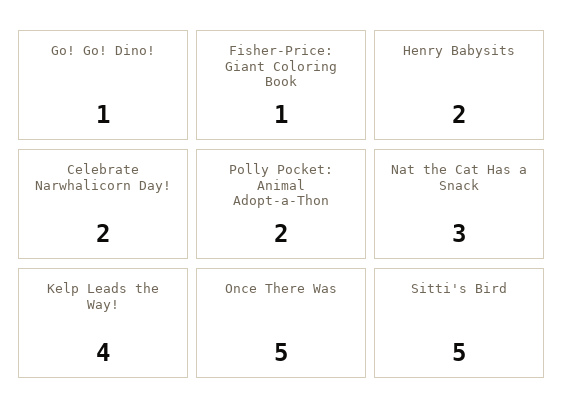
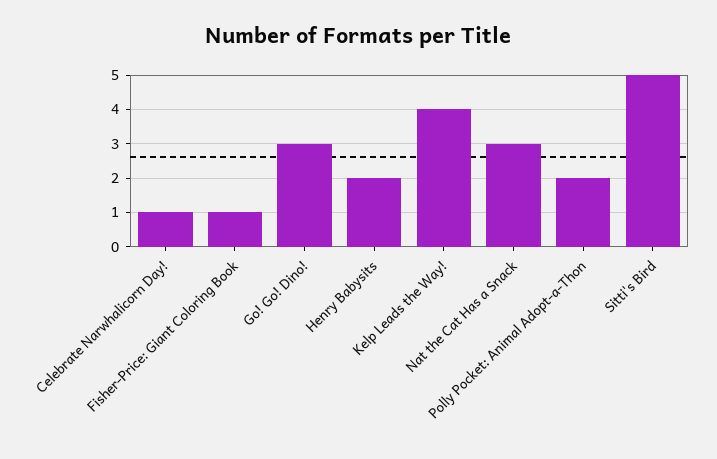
Go! Go! Dino!: 1 -> 3
Celebrate Narwhalicorn Day!: 2 -> 1
Once There Was: 5 -> none

